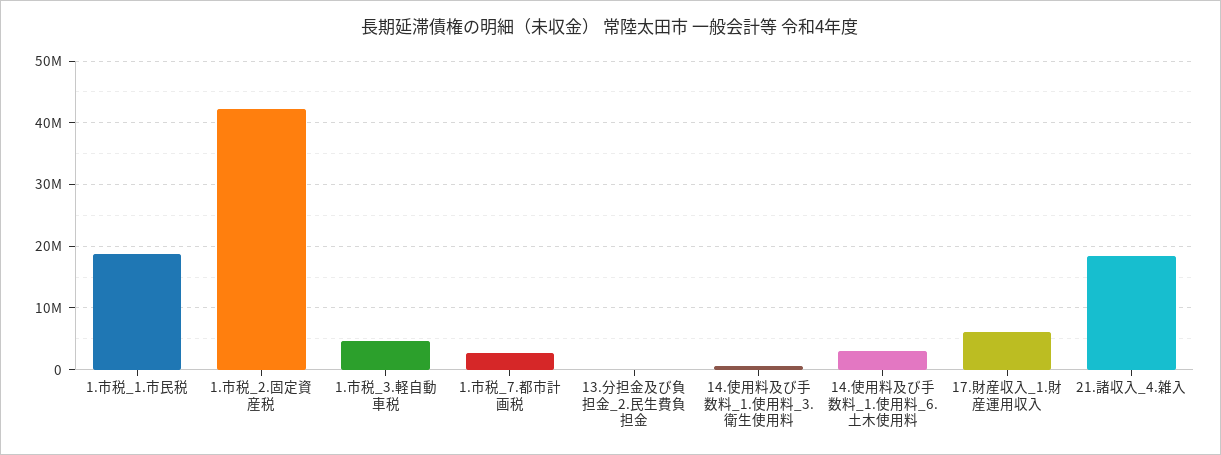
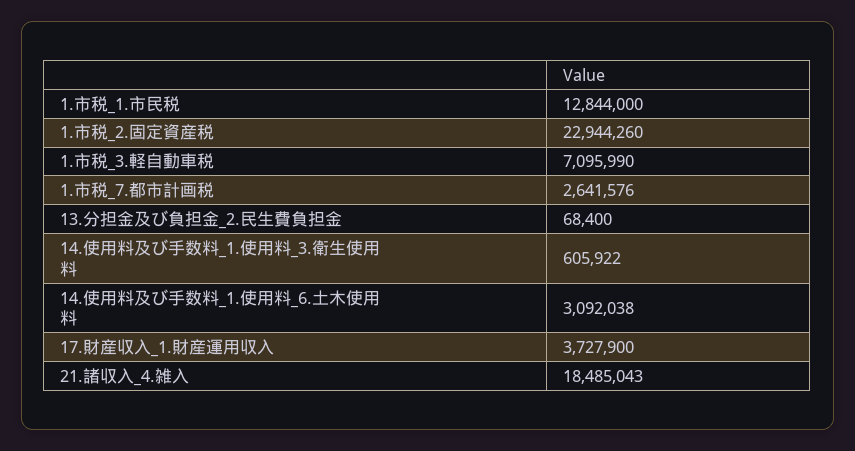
1.市税_1.市民税: 19000000 -> 12844000
1.市税_2.固定資産税: 42000000 -> 22944260
1.市税_3.軽自動車税: 5000000 -> 7095990
17.財産収入_1.財産運用収入: 6000000 -> 3727900

